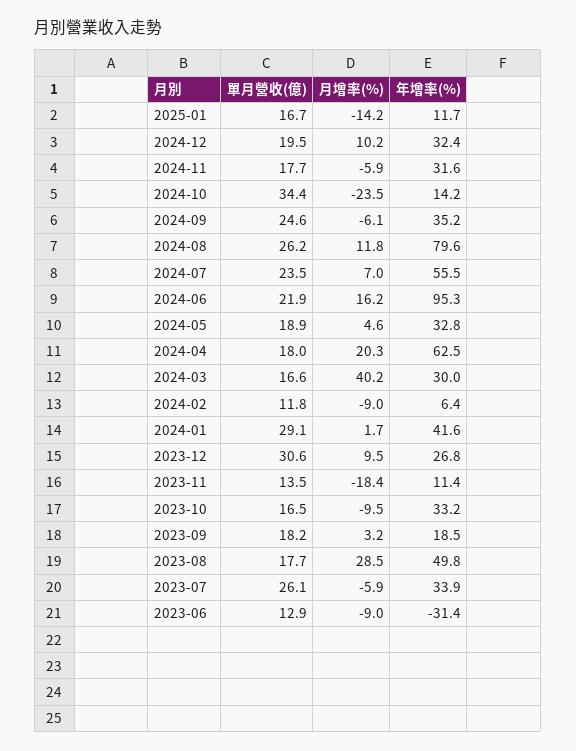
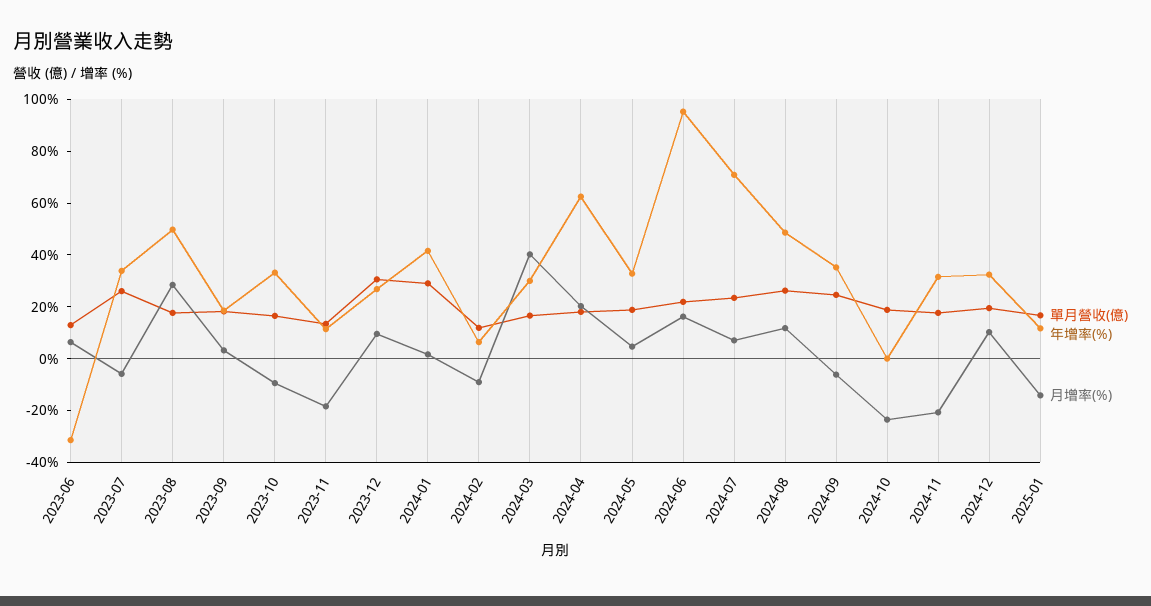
月增率(%), 2024-11: -5.9 -> -20
單月營收(億), 2024-10: 34.4 -> 20
年增率(%), 2024-10: 14.2 -> 0
年增率(%), 2024-08: 79.6 -> 50
年增率(%), 2024-07: 55.5 -> 70
月增率(%), 2023-06: -9 -> 5

